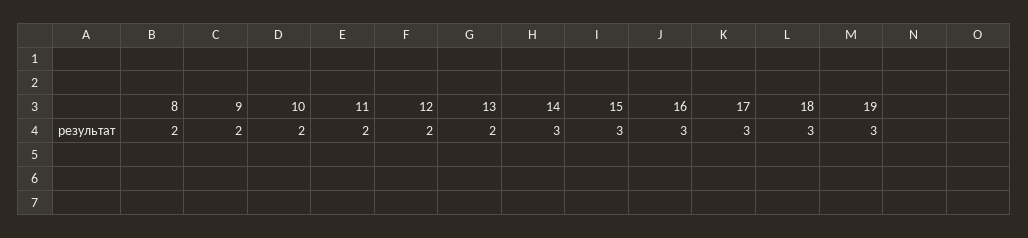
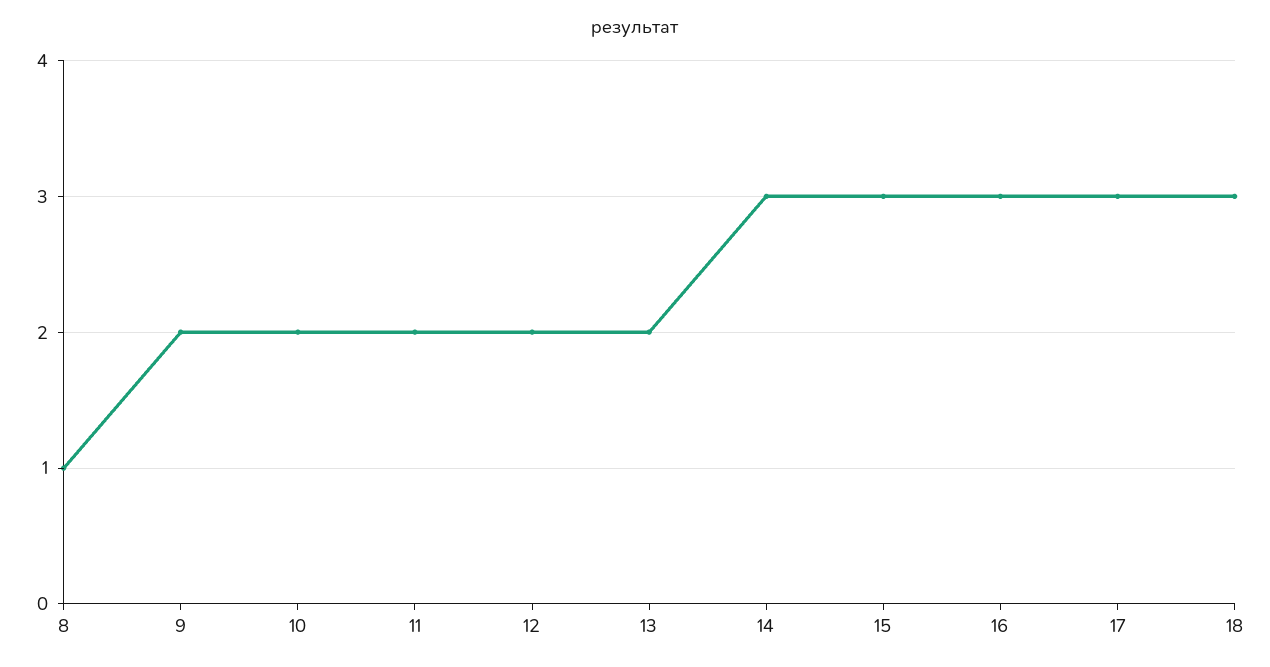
8: 2 -> 1
19: 3 -> none

